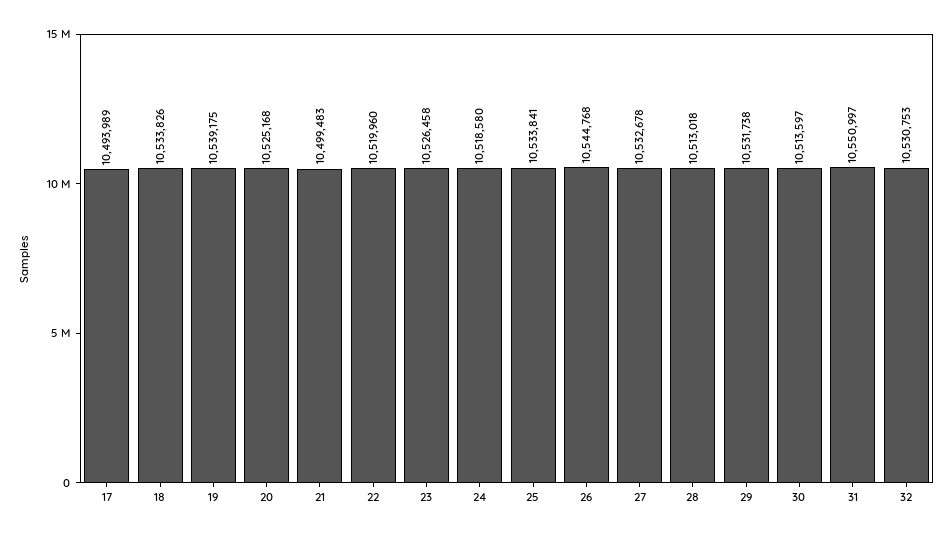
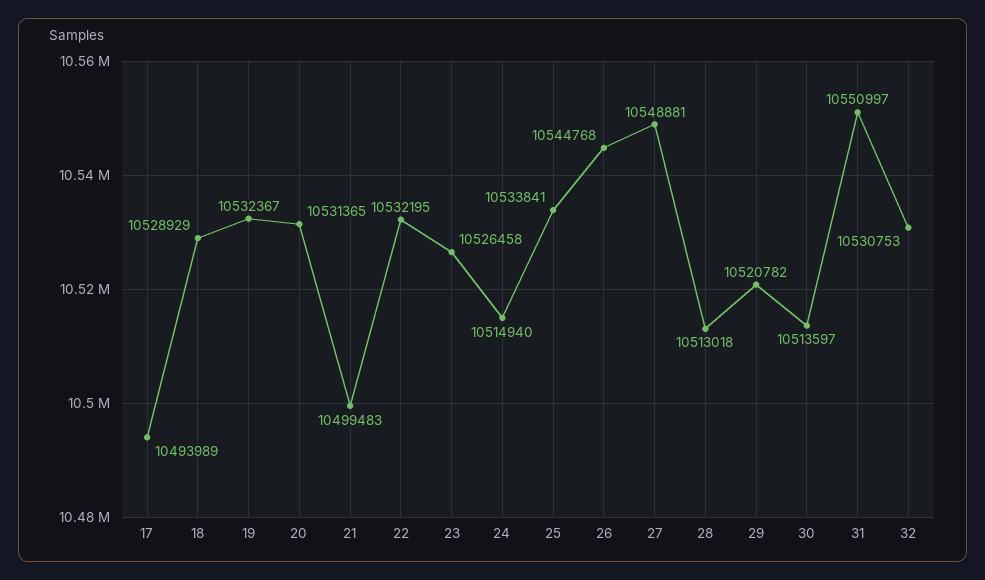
18: 10533826 -> 10528929
19: 10539175 -> 10532367
20: 10525168 -> 10531365
22: 10519960 -> 10532195
24: 10518580 -> 10514940
27: 10532678 -> 10548881
29: 10531738 -> 10520782

